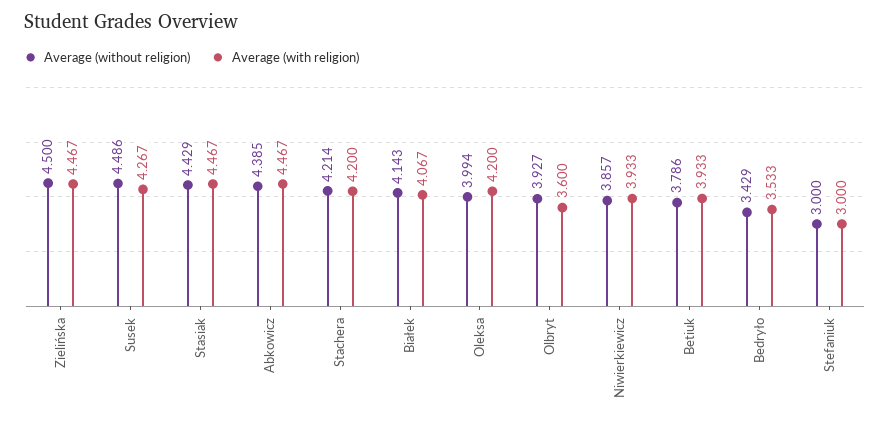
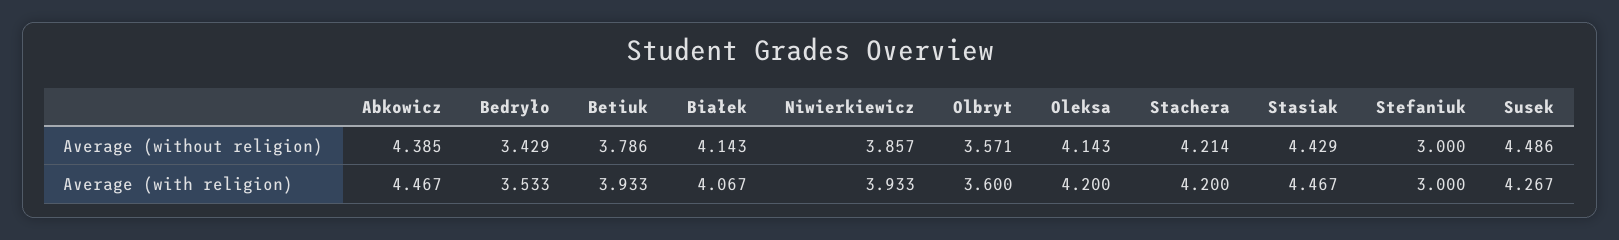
Average (without religion), Zielińska: 4.5 -> none
Average (with religion), Zielińska: 4.467 -> none
Average (without religion), Oleksa: 3.994 -> 4.143
Average (without religion), Olbryt: 3.927 -> 3.571

